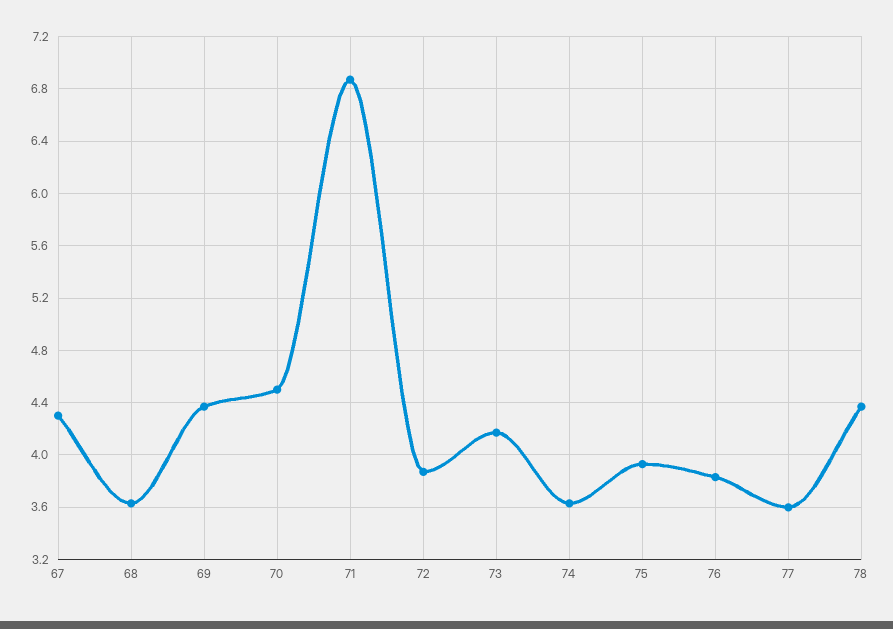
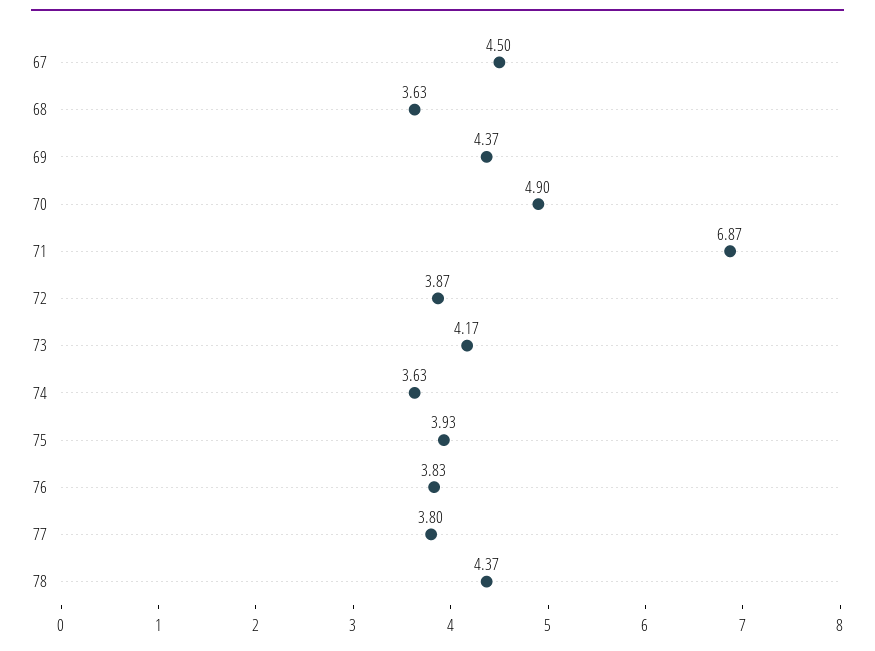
67: 4.3 -> 4.5
70: 4.5 -> 4.9
77: 3.6 -> 3.8

